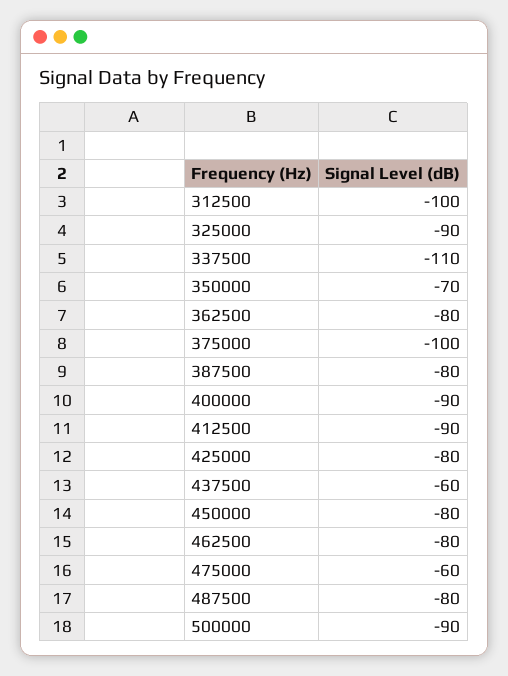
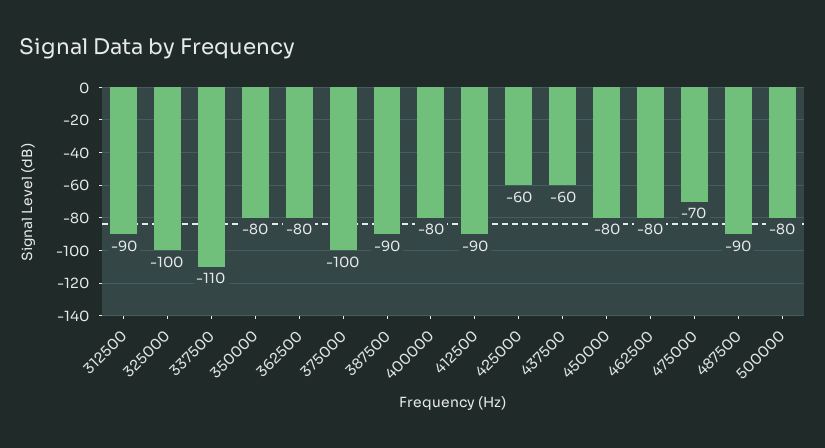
312500: -100 -> -90
325000: -90 -> -100
350000: -70 -> -80
387500: -80 -> -90
400000: -90 -> -80
425000: -80 -> -60
475000: -60 -> -70
487500: -80 -> -90
500000: -90 -> -80

